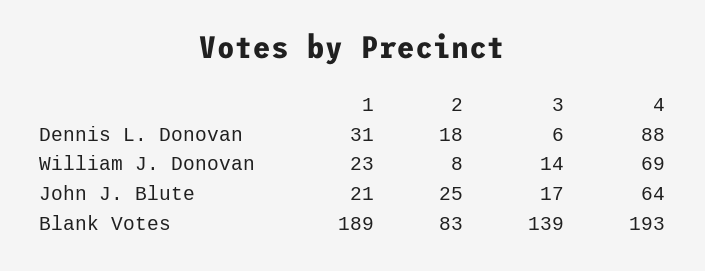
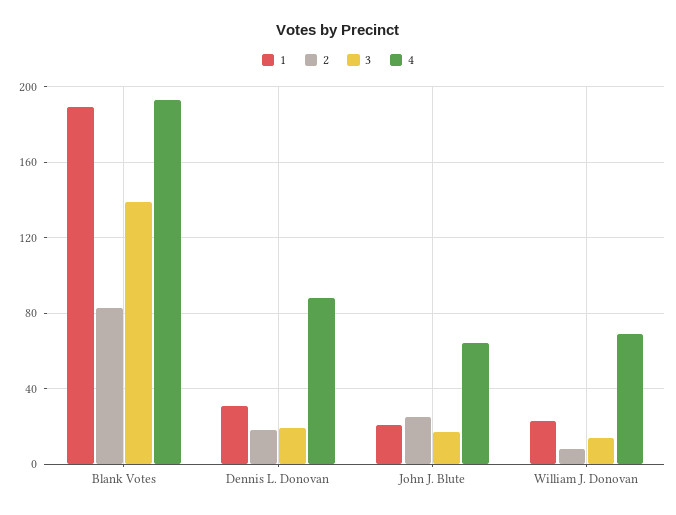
3, Dennis L. Donovan: 6 -> 20

